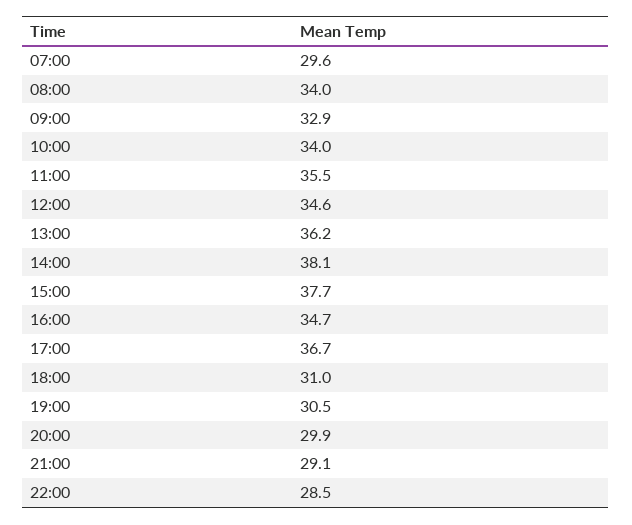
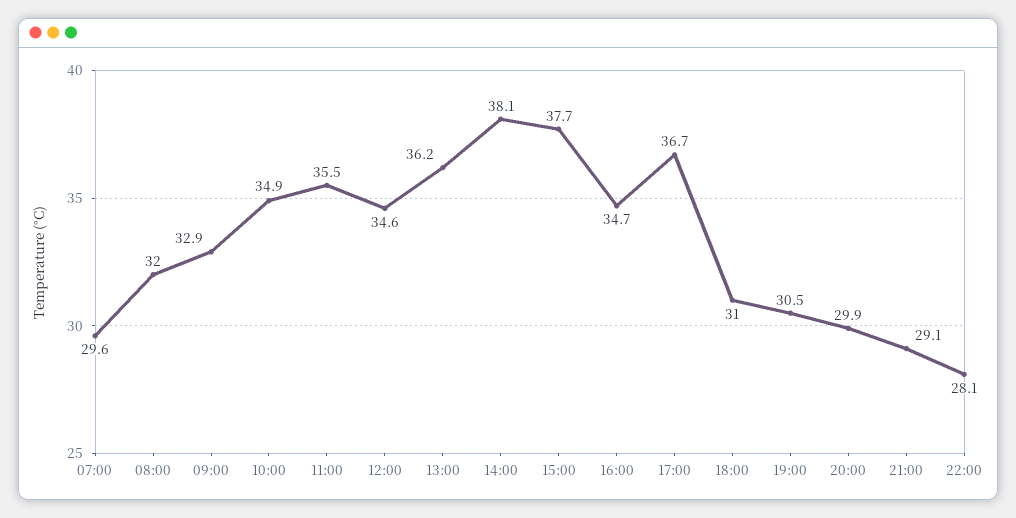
08:00: 34 -> 32
10:00: 34 -> 34.9
22:00: 28.5 -> 28.1

